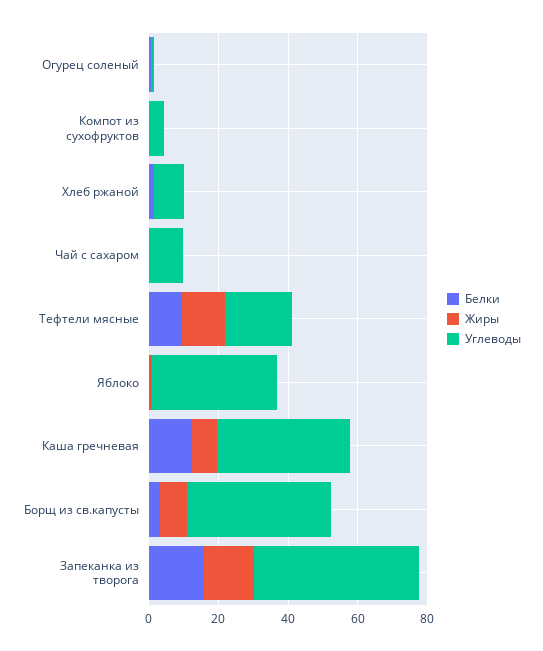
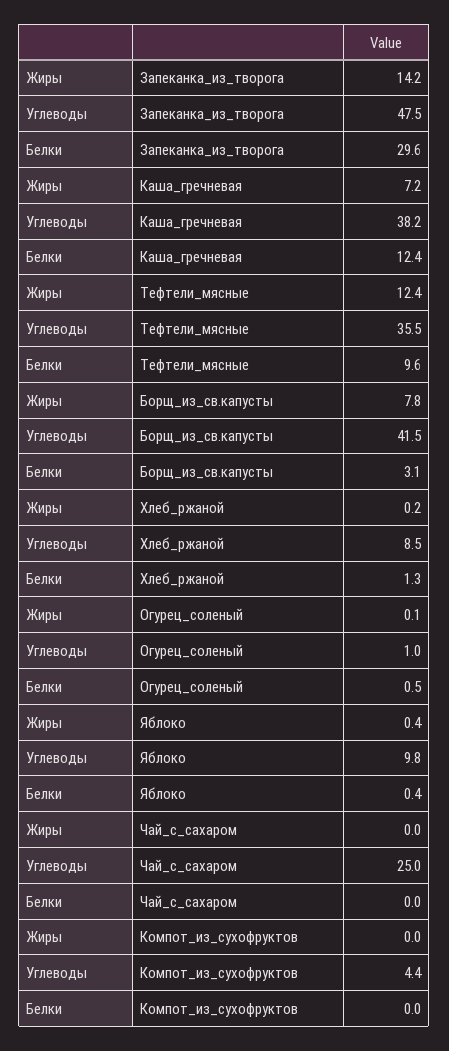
Углеводы, Чай с сахаром: 10 -> 25
Углеводы, Тефтели мясные: 20 -> 35.5
Углеводы, Яблоко: 35 -> 9.8
Белки, Запеканка из творога: 15 -> 29.6

